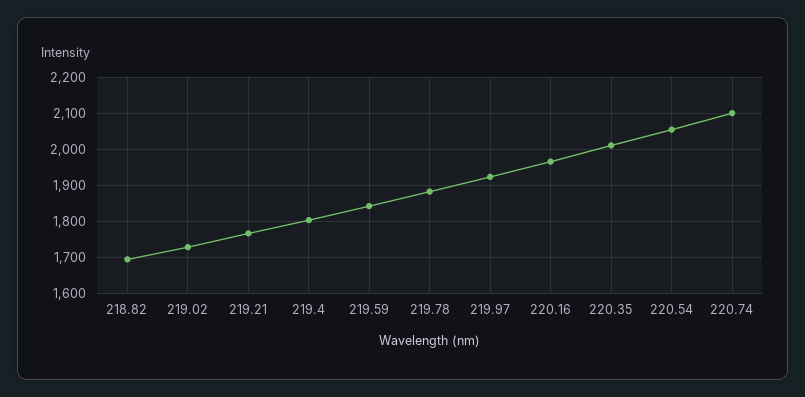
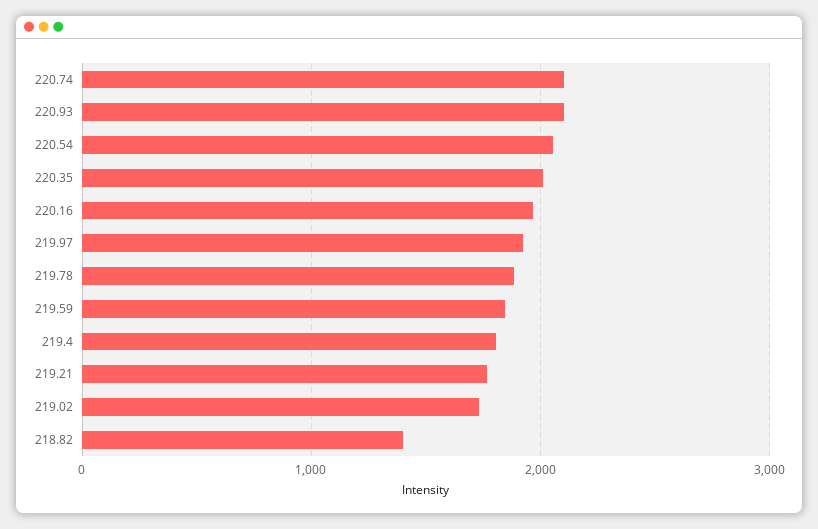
218.82: 1700 -> 1400
220.93: none -> 2100

